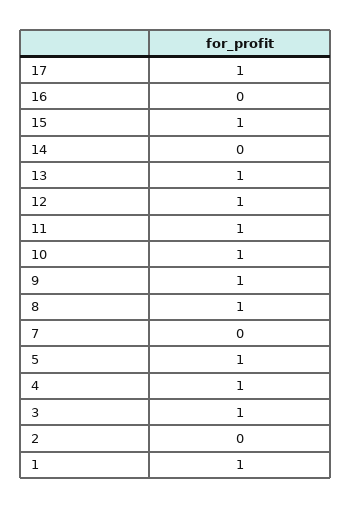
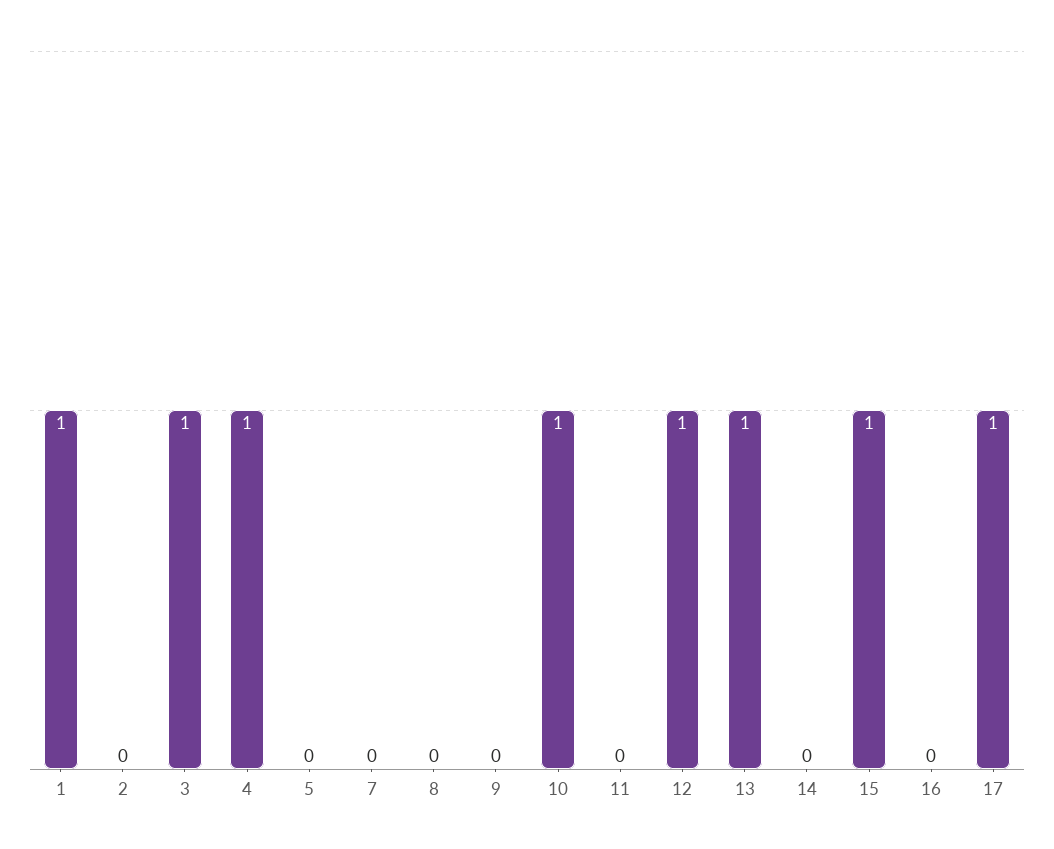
11: 1 -> 0
9: 1 -> 0
8: 1 -> 0
5: 1 -> 0

